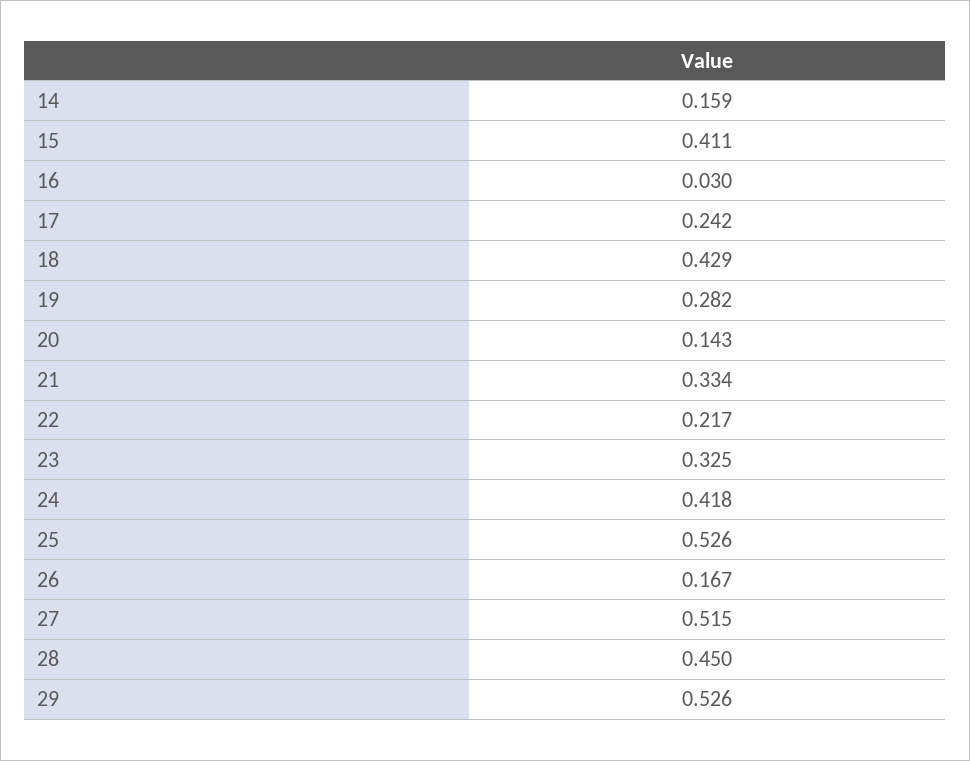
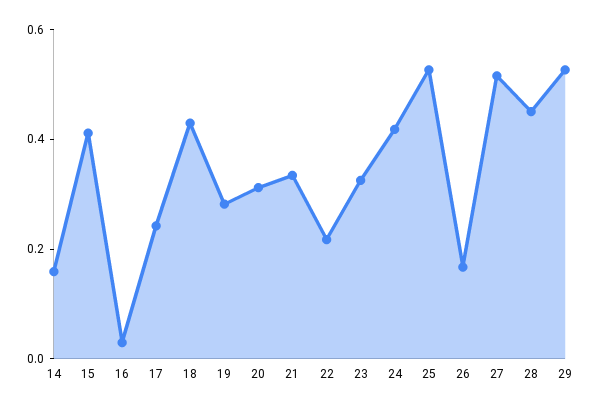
20: 0.143 -> 0.3

